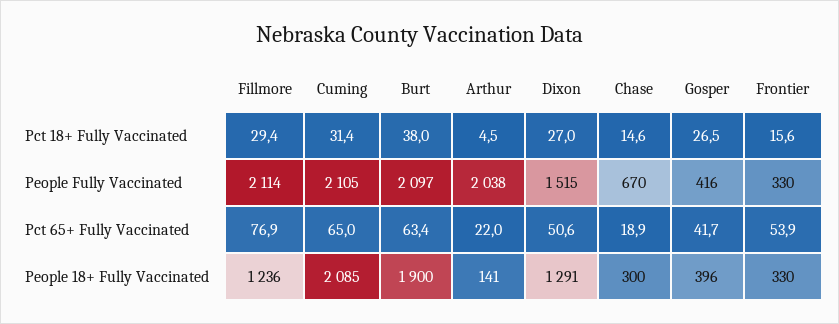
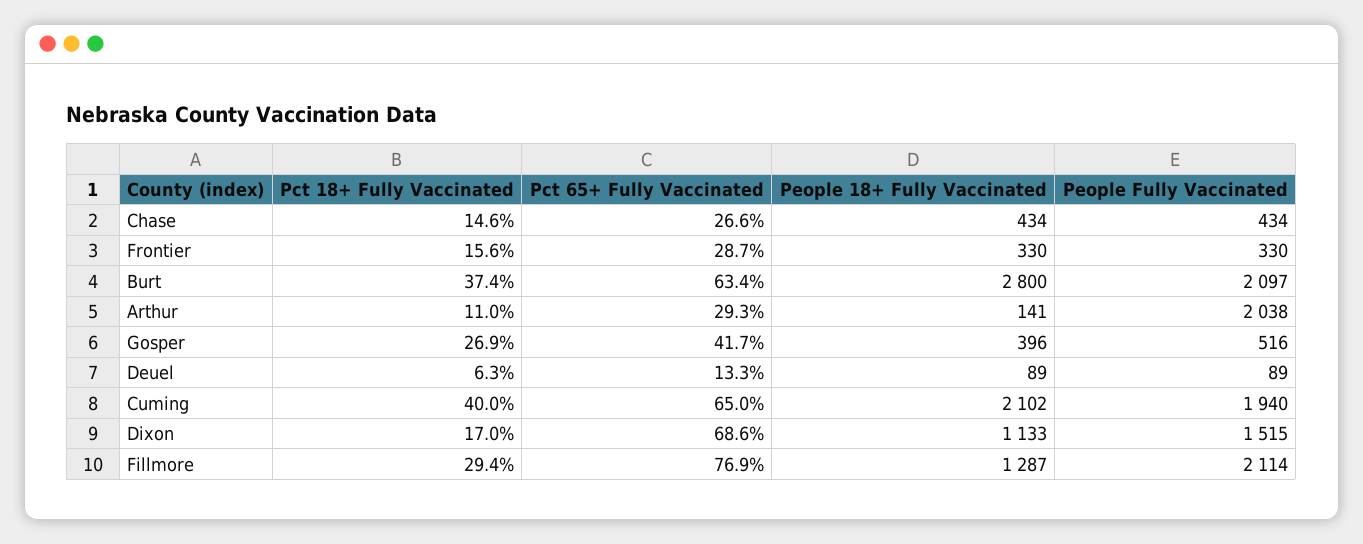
Cuming, Pct 18+ Fully Vaccinated: 31.4 -> 40
Burt, Pct 18+ Fully Vaccinated: 38 -> 37.4
Arthur, Pct 18+ Fully Vaccinated: 4.5 -> 11
Dixon, Pct 18+ Fully Vaccinated: 27 -> 17
Gosper, Pct 18+ Fully Vaccinated: 26.5 -> 26.9
Cuming, People Fully Vaccinated: 2105 -> 1940
Chase, People Fully Vaccinated: 670 -> 434
Gosper, People Fully Vaccinated: 416 -> 516
Arthur, Pct 65+ Fully Vaccinated: 22 -> 29.3
Dixon, Pct 65+ Fully Vaccinated: 50.6 -> 68.6
Chase, Pct 65+ Fully Vaccinated: 18.9 -> 26.6
Frontier, Pct 65+ Fully Vaccinated: 53.9 -> 28.7
Fillmore, People 18+ Fully Vaccinated: 1236 -> 1287
Cuming, People 18+ Fully Vaccinated: 2085 -> 2102
Burt, People 18+ Fully Vaccinated: 1900 -> 2800
Dixon, People 18+ Fully Vaccinated: 1291 -> 1133
Chase, People 18+ Fully Vaccinated: 300 -> 434
Deuel, Pct 18+ Fully Vaccinated: none -> 6.3
Deuel, Pct 65+ Fully Vaccinated: none -> 13.3
Deuel, People 18+ Fully Vaccinated: none -> 89
Deuel, People Fully Vaccinated: none -> 89

